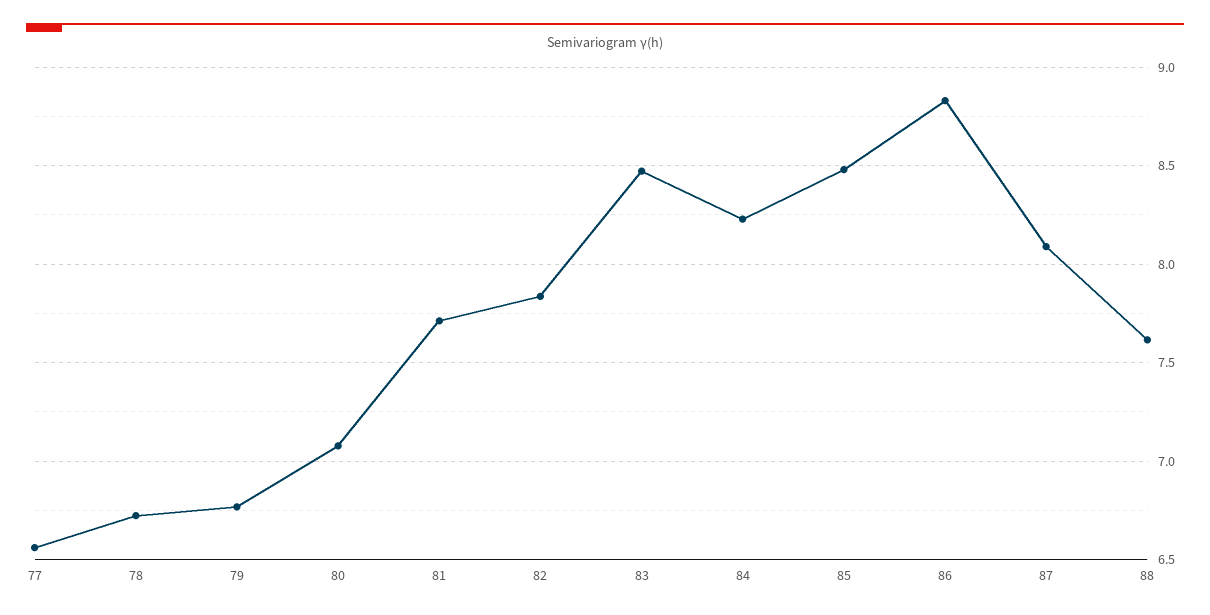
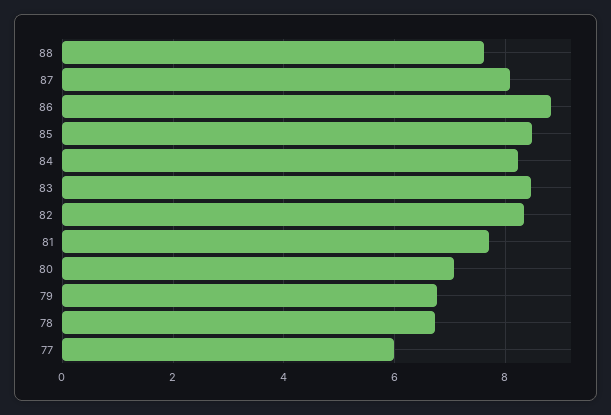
77: 6.55 -> 6
82: 7.85 -> 8.4

